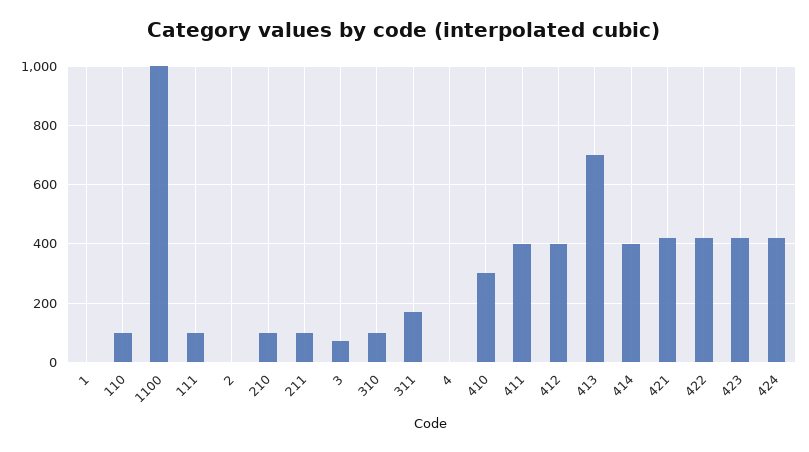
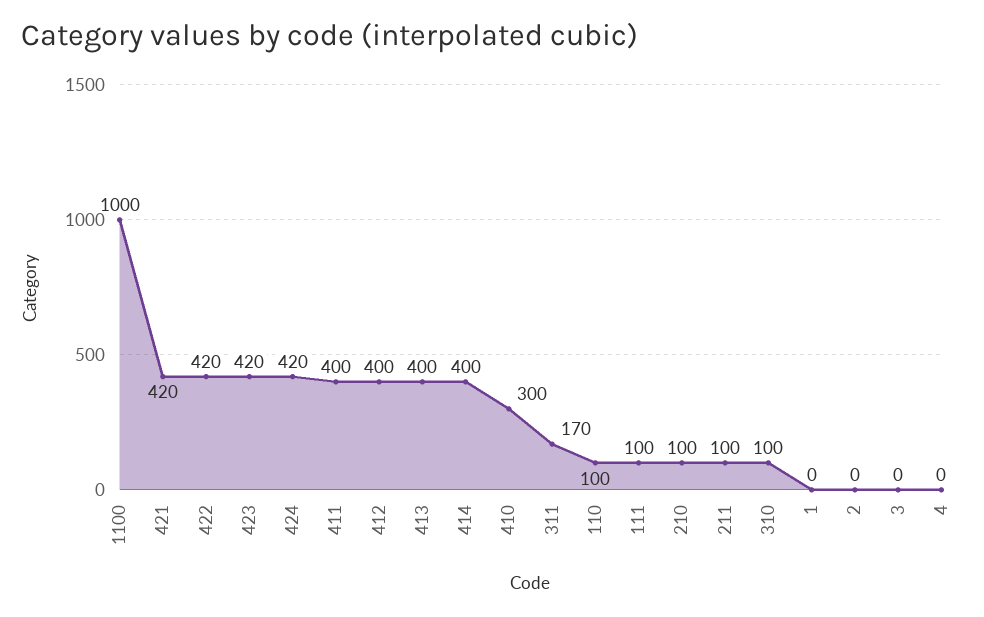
3: 75 -> 0
413: 700 -> 400

